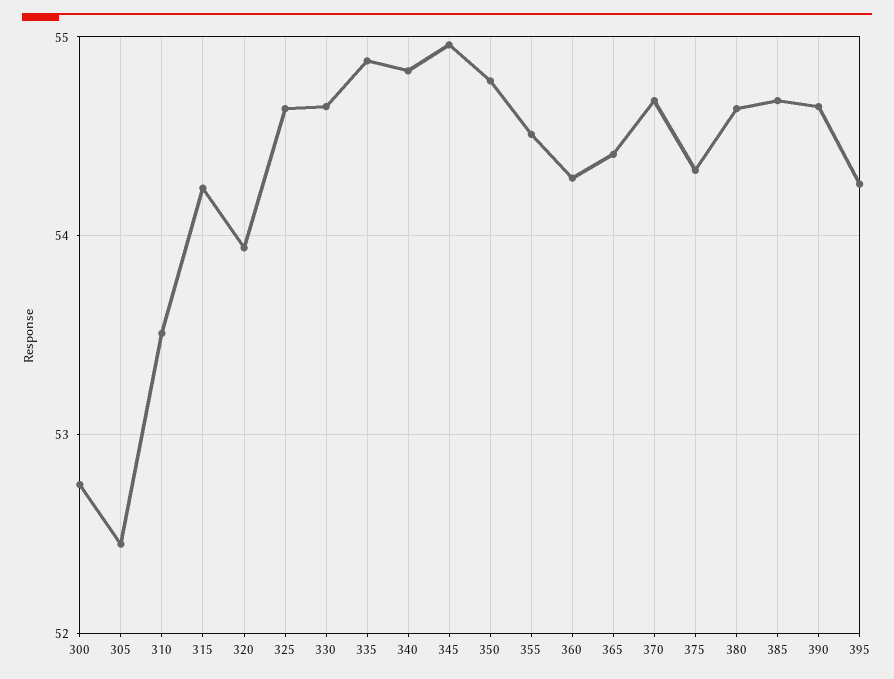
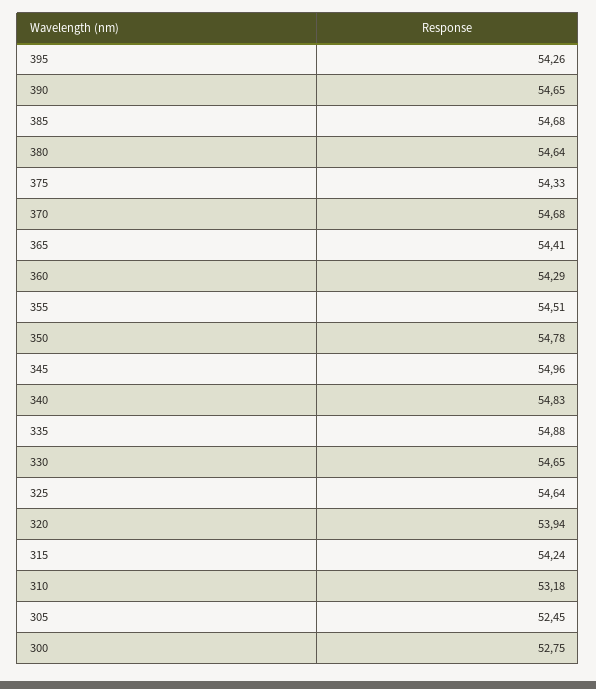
310: 53.5 -> 53.18

